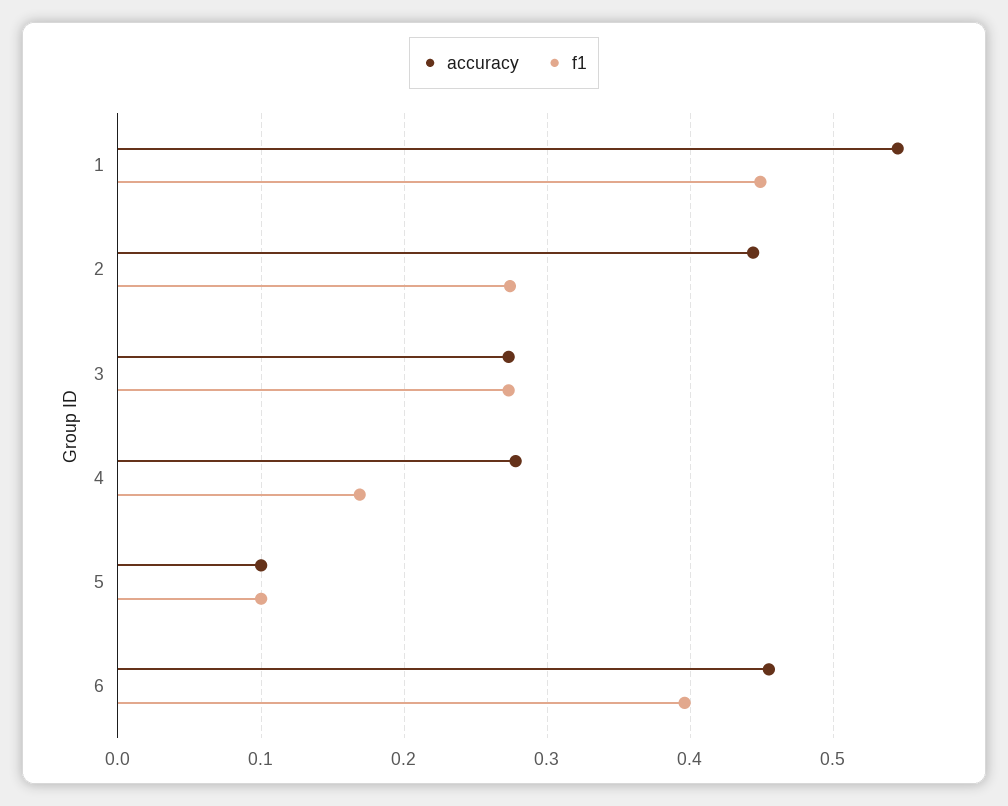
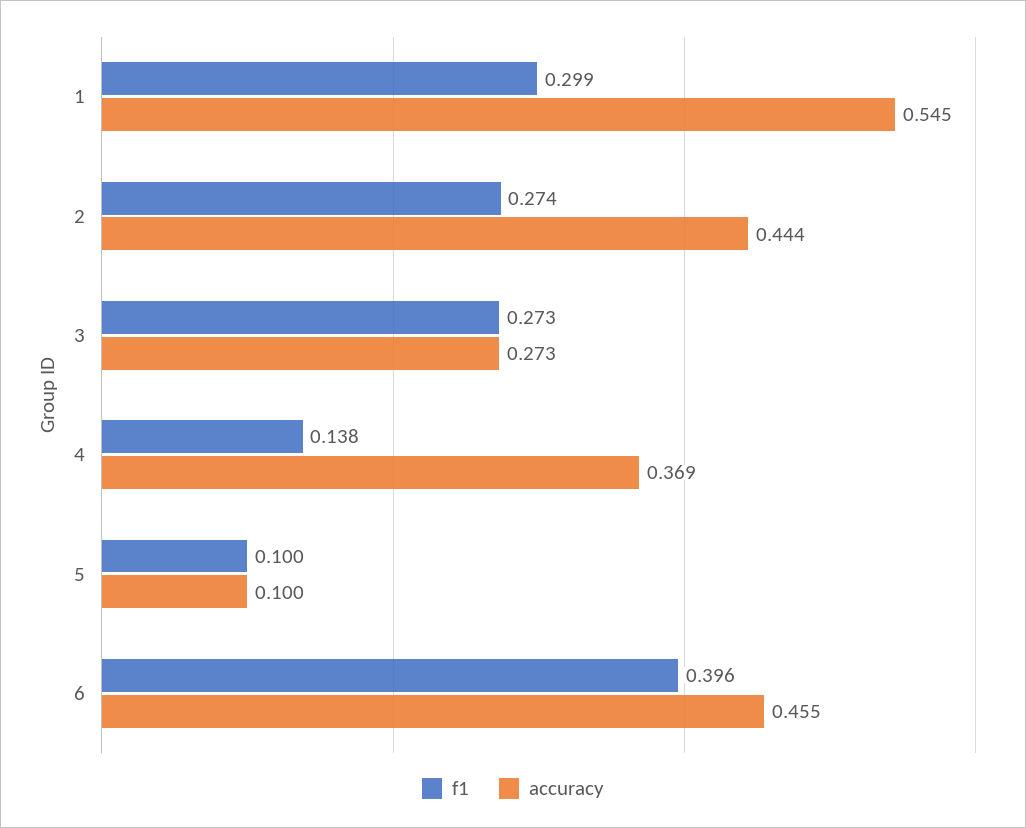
f1, 1: 0.45 -> 0.299
accuracy, 4: 0.28 -> 0.369
f1, 4: 0.17 -> 0.138

